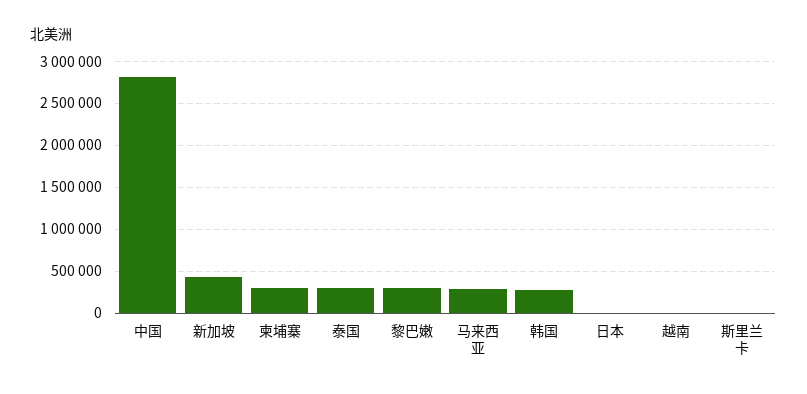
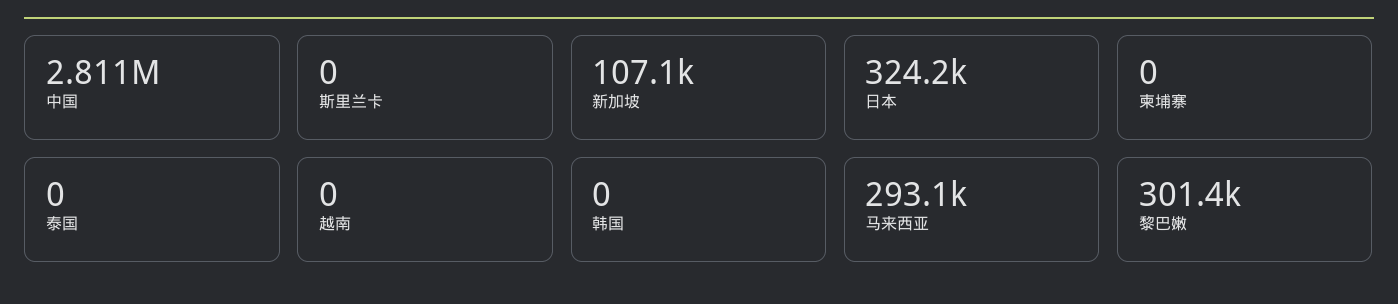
新加坡: 400000 -> 107100
柬埔寨: 300000 -> 0
泰国: 300000 -> 0
韩国: 300000 -> 0
日本: 0 -> 324200

